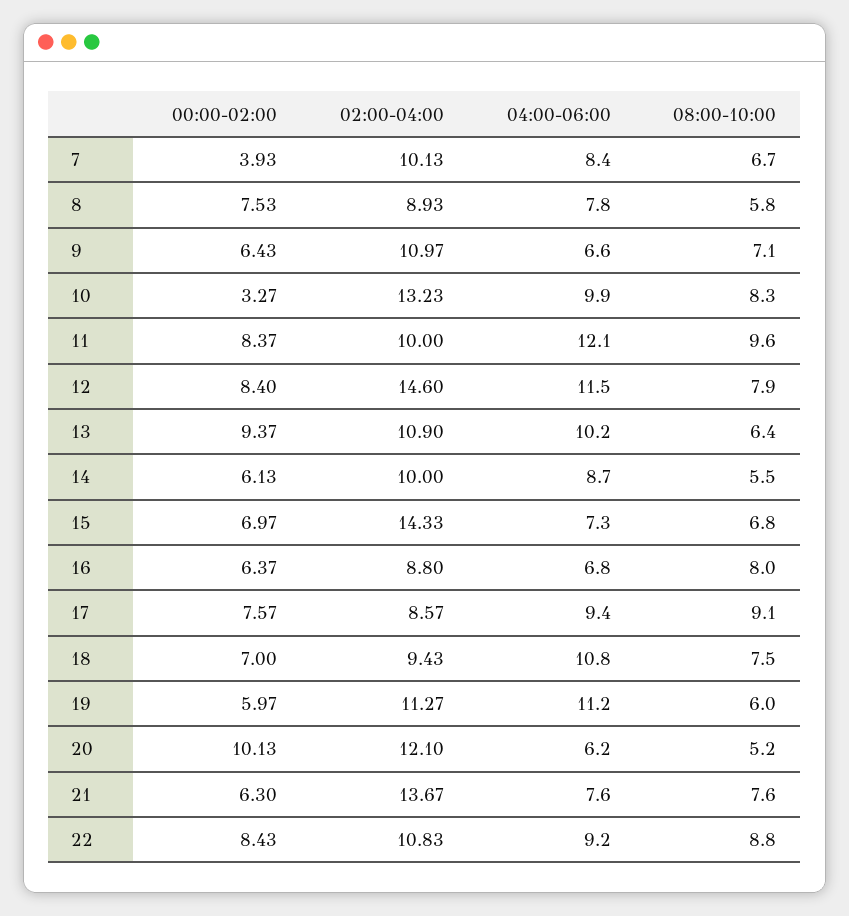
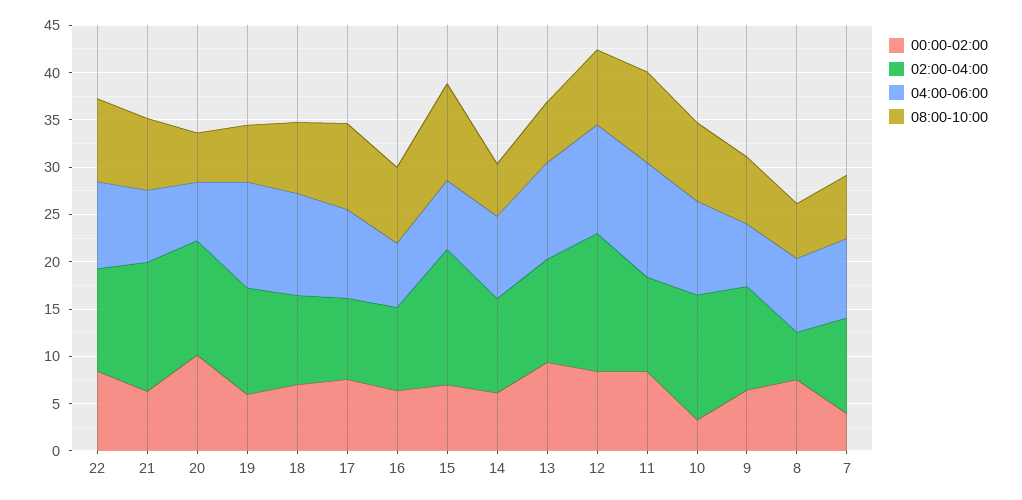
02:00-04:00, 8: 8.93 -> 5
08:00-10:00, 15: 6.8 -> 10

